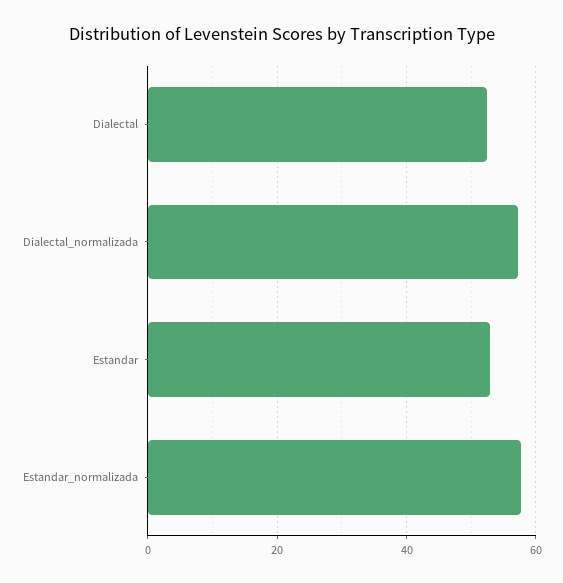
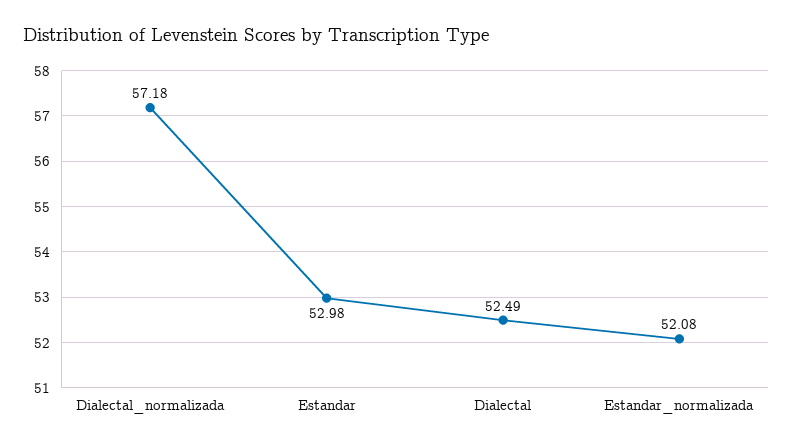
Estandar_normalizada: 58 -> 52.08

